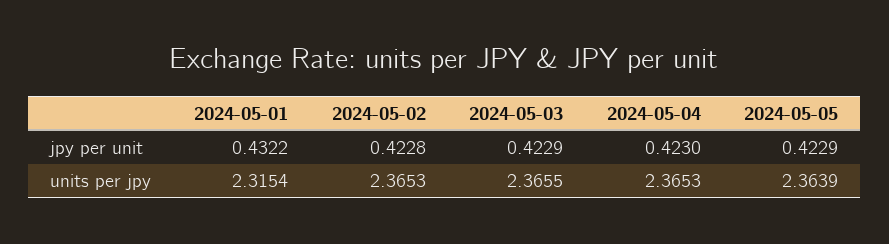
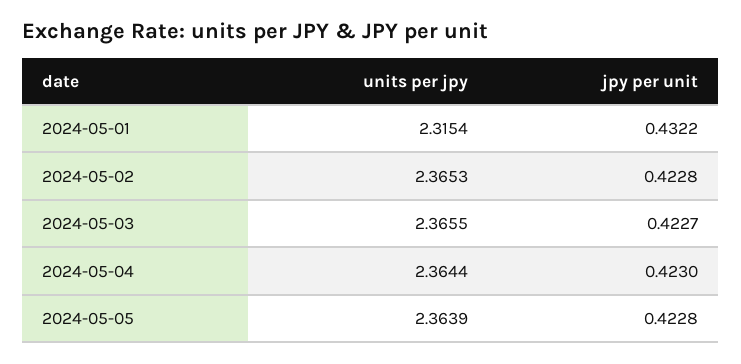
2024-05-03, jpy per unit: 0.4229 -> 0.4227
2024-05-05, jpy per unit: 0.4229 -> 0.4228
2024-05-04, units per jpy: 2.3653 -> 2.3644

